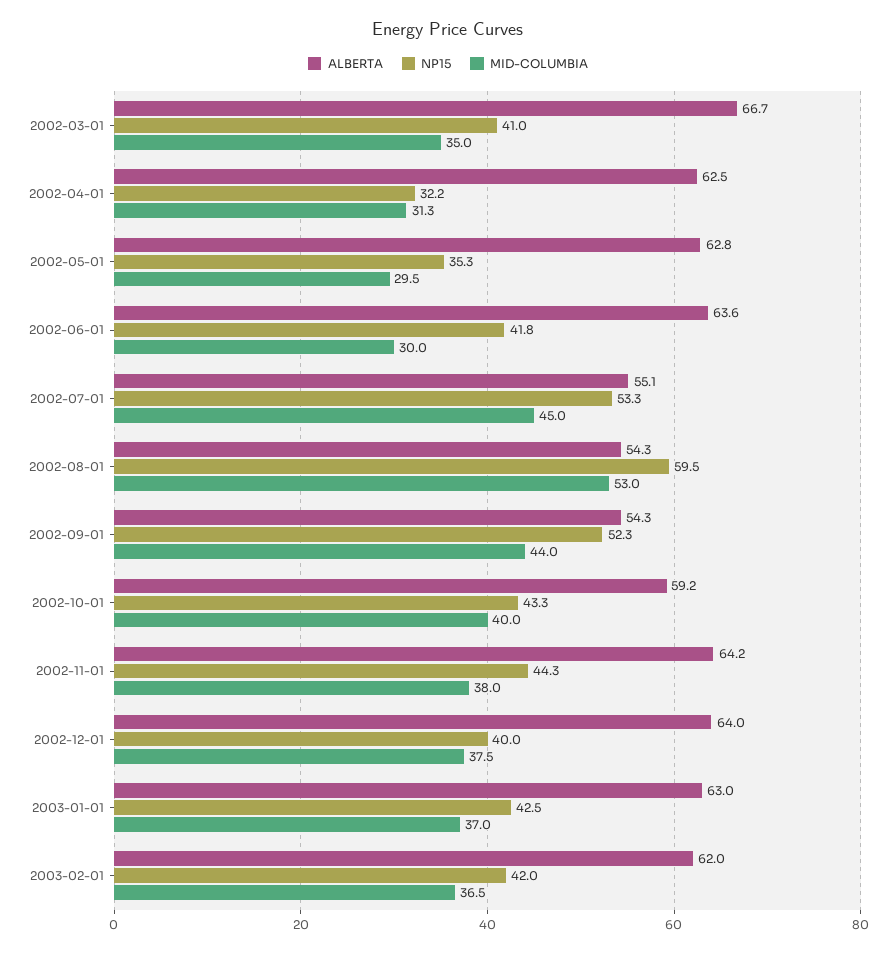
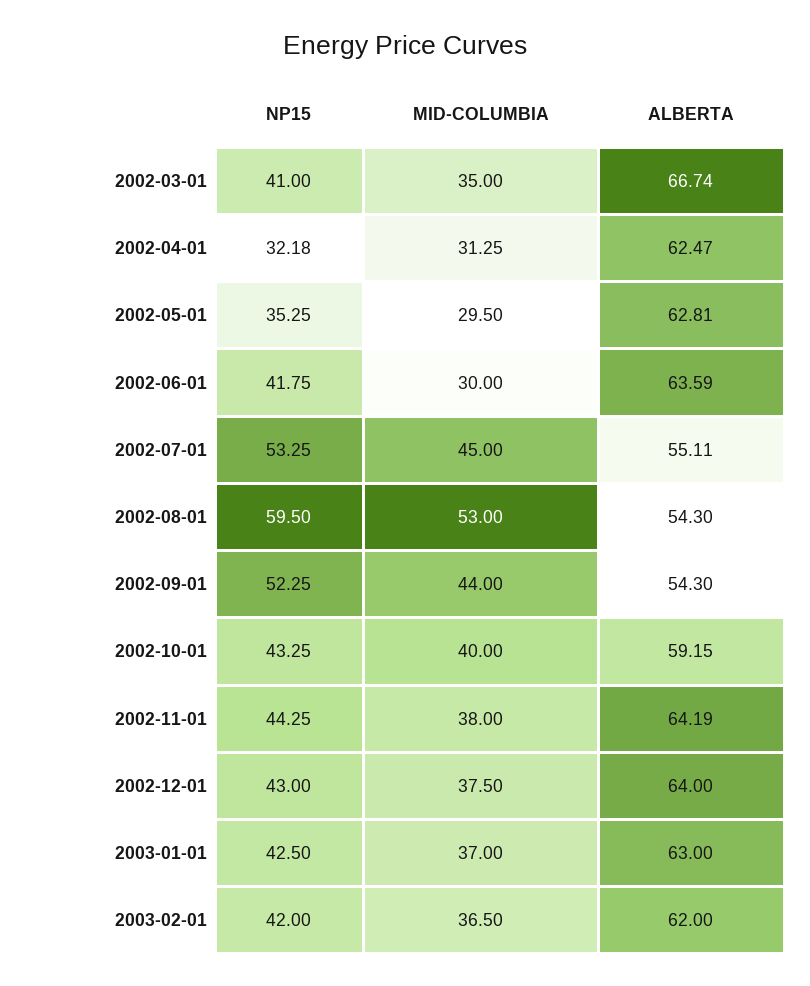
NP15, 2002-12-01: 40 -> 43

